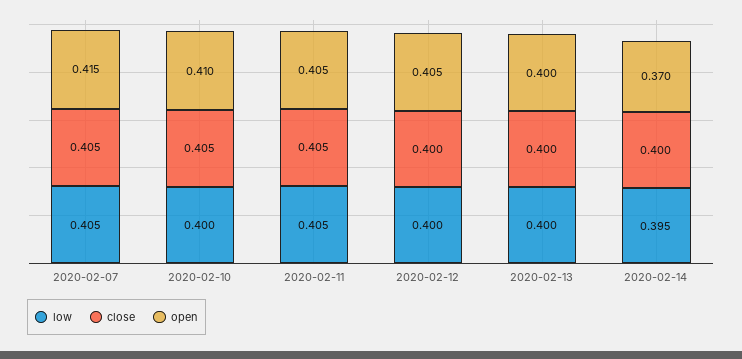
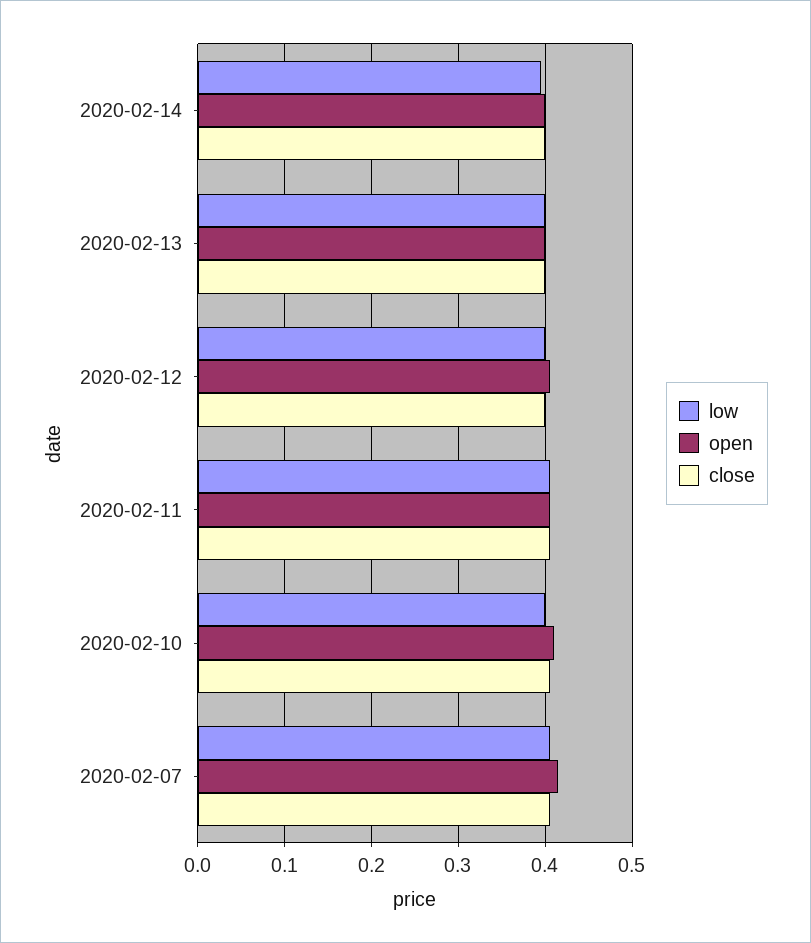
open, 2020-02-14: 0.37 -> 0.4

